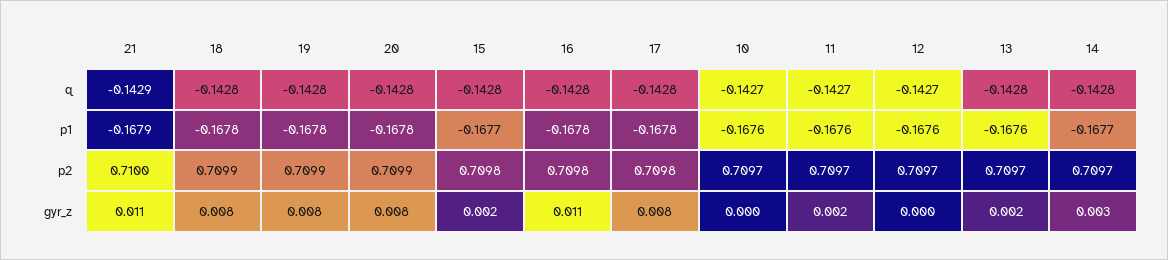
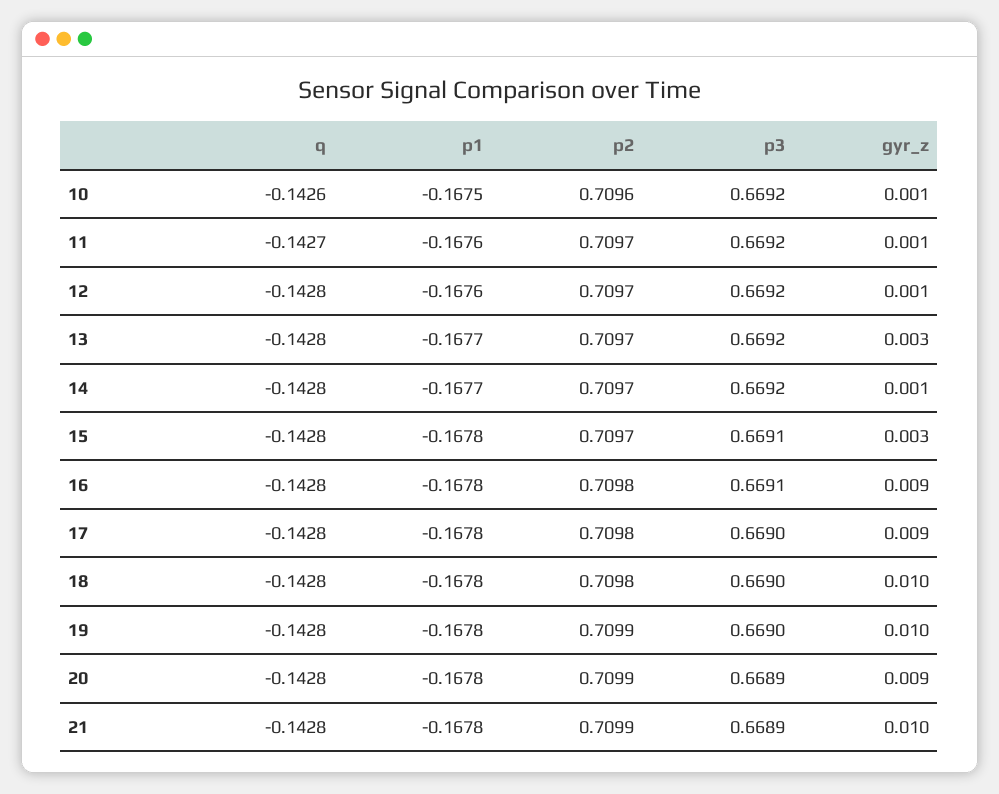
21, q: -0.1429 -> -0.1428
10, q: -0.1427 -> -0.1426
12, q: -0.1427 -> -0.1428
21, p1: -0.1679 -> -0.1678
15, p1: -0.1677 -> -0.1678
10, p1: -0.1676 -> -0.1675
13, p1: -0.1676 -> -0.1677
21, p2: 0.71 -> 0.7099
18, p2: 0.7099 -> 0.7098
15, p2: 0.7098 -> 0.7097
10, p2: 0.7097 -> 0.7096
21, gyr_z: 0.011 -> 0.01
18, gyr_z: 0.008 -> 0.01
19, gyr_z: 0.008 -> 0.01
20, gyr_z: 0.008 -> 0.009
15, gyr_z: 0.002 -> 0.003
16, gyr_z: 0.011 -> 0.009
17, gyr_z: 0.008 -> 0.009
10, gyr_z: 0 -> 0.001
11, gyr_z: 0.002 -> 0.001
12, gyr_z: 0 -> 0.001
13, gyr_z: 0.002 -> 0.003
14, gyr_z: 0.003 -> 0.001
10, p3: none -> 0.6692
11, p3: none -> 0.6692
12, p3: none -> 0.6692
13, p3: none -> 0.6692
14, p3: none -> 0.6692
15, p3: none -> 0.6691
16, p3: none -> 0.6691
17, p3: none -> 0.669
18, p3: none -> 0.669
19, p3: none -> 0.669
20, p3: none -> 0.6689
21, p3: none -> 0.6689

